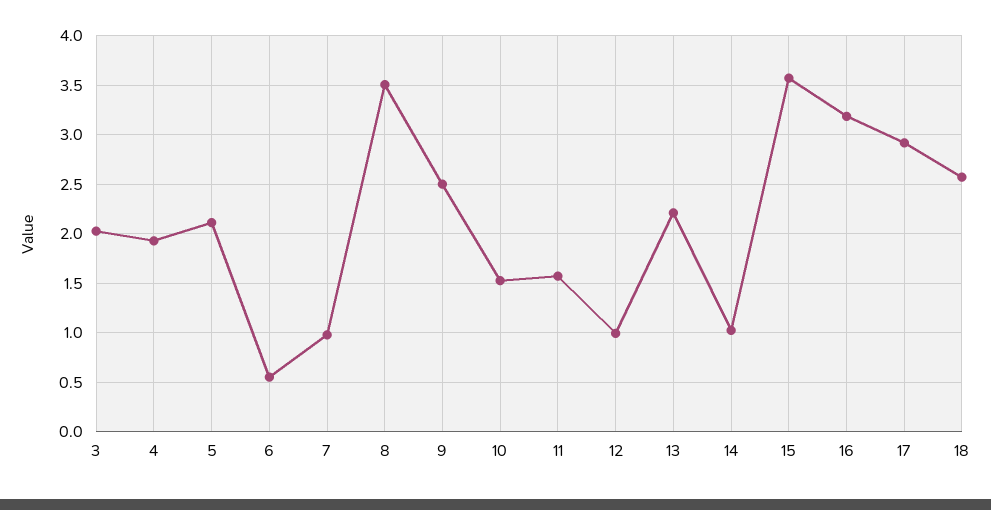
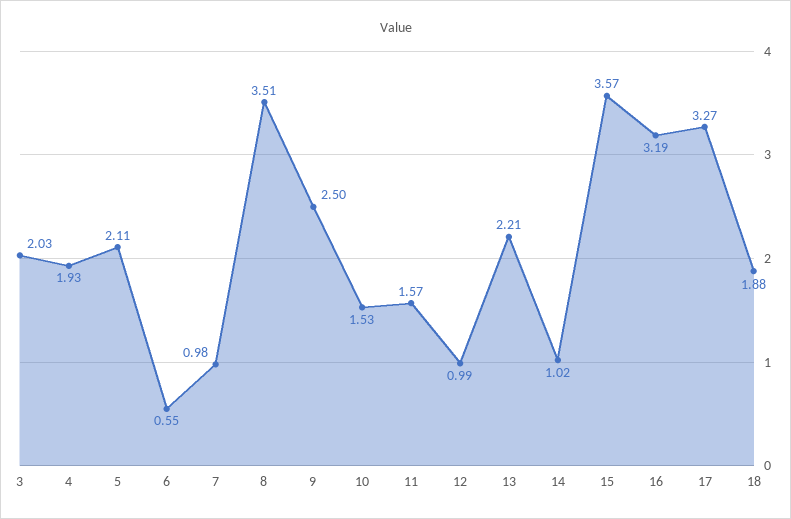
17: 2.9 -> 3.27
18: 2.6 -> 1.88

